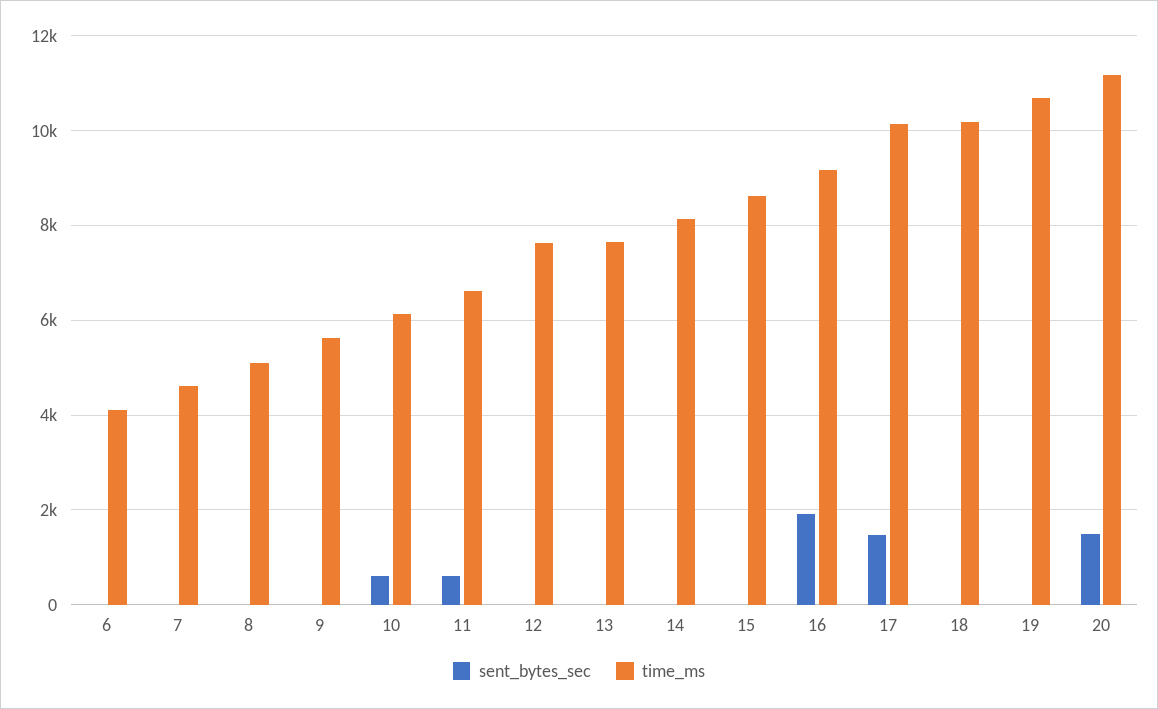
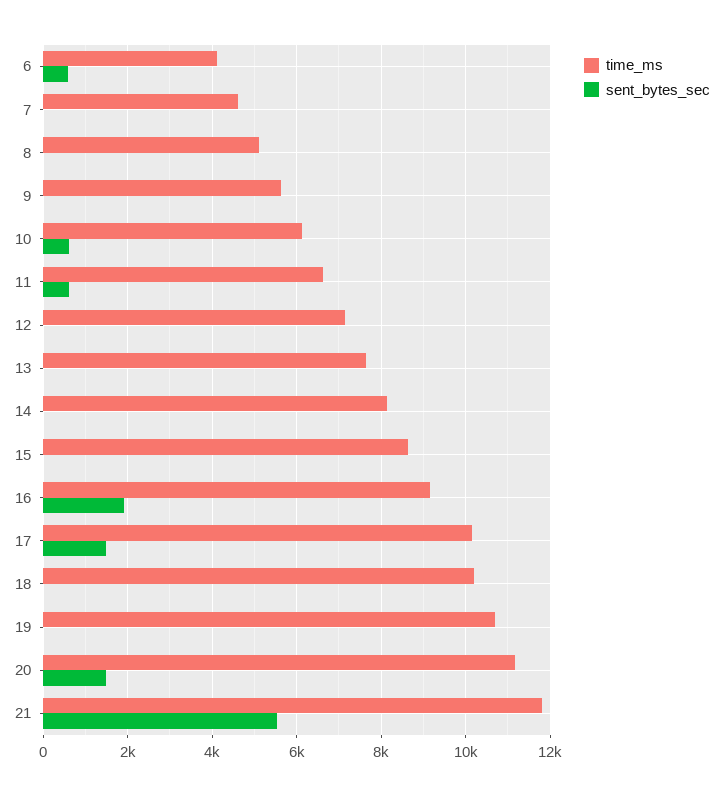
sent_bytes_sec, 6: 0 -> 600
time_ms, 12: 7600 -> 7200
time_ms, 21: none -> 11800
sent_bytes_sec, 21: none -> 5600

